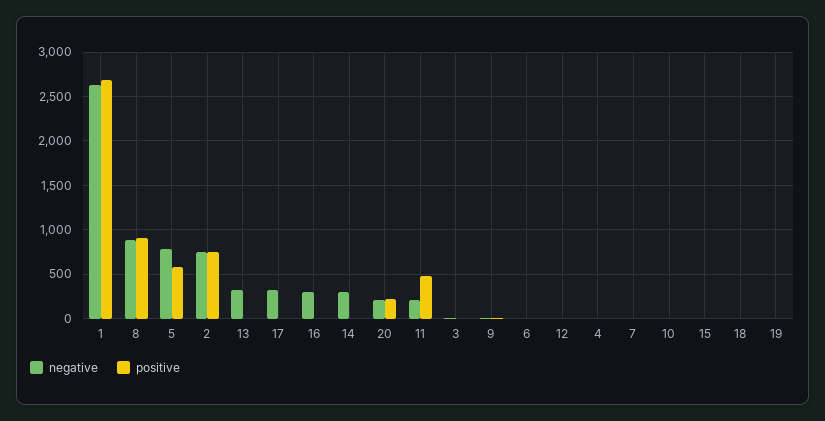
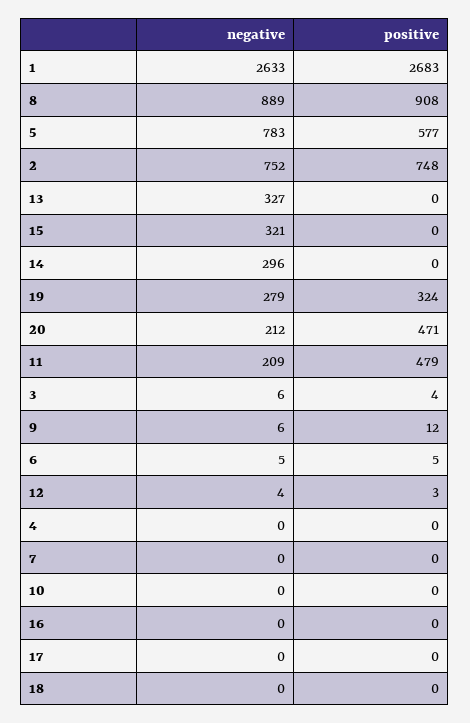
negative, 17: 300 -> 0
negative, 16: 300 -> 0
positive, 20: 200 -> 471
negative, 15: 0 -> 321
negative, 19: 0 -> 279
positive, 19: 0 -> 324

